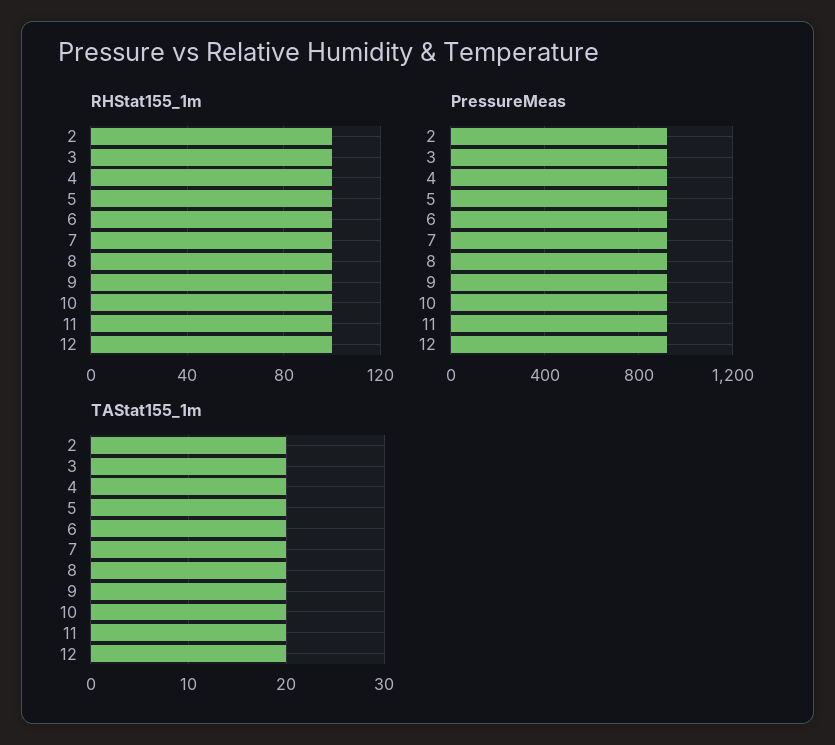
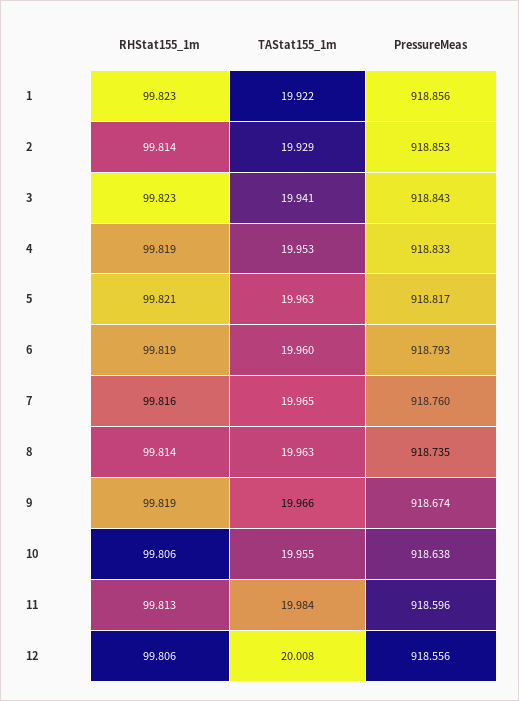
RHStat155_1m, 1: none -> 99.823
TAStat155_1m, 1: none -> 19.922
PressureMeas, 1: none -> 918.856

